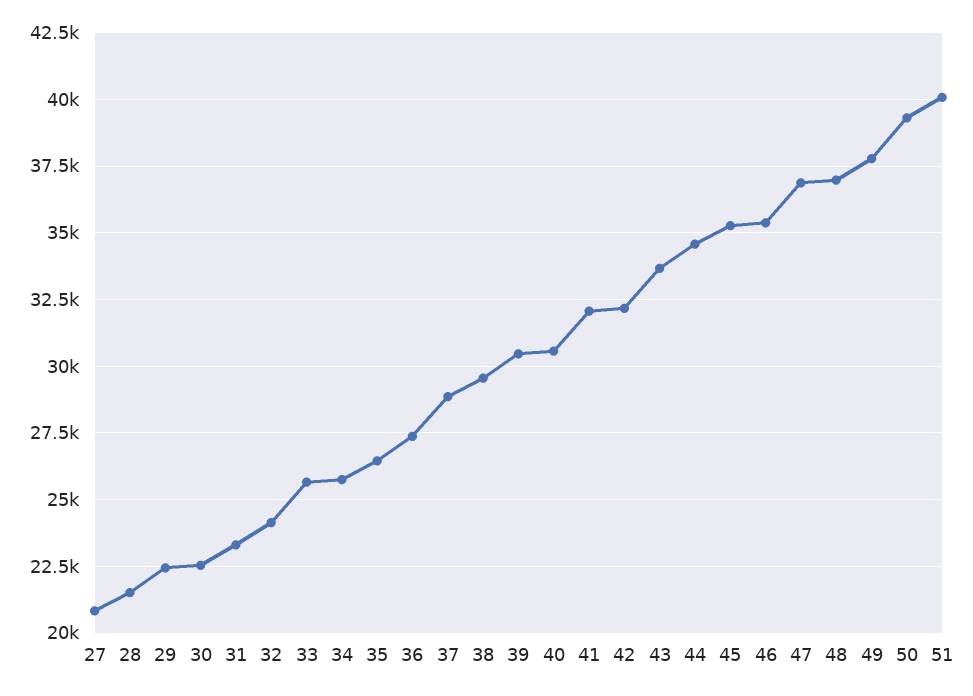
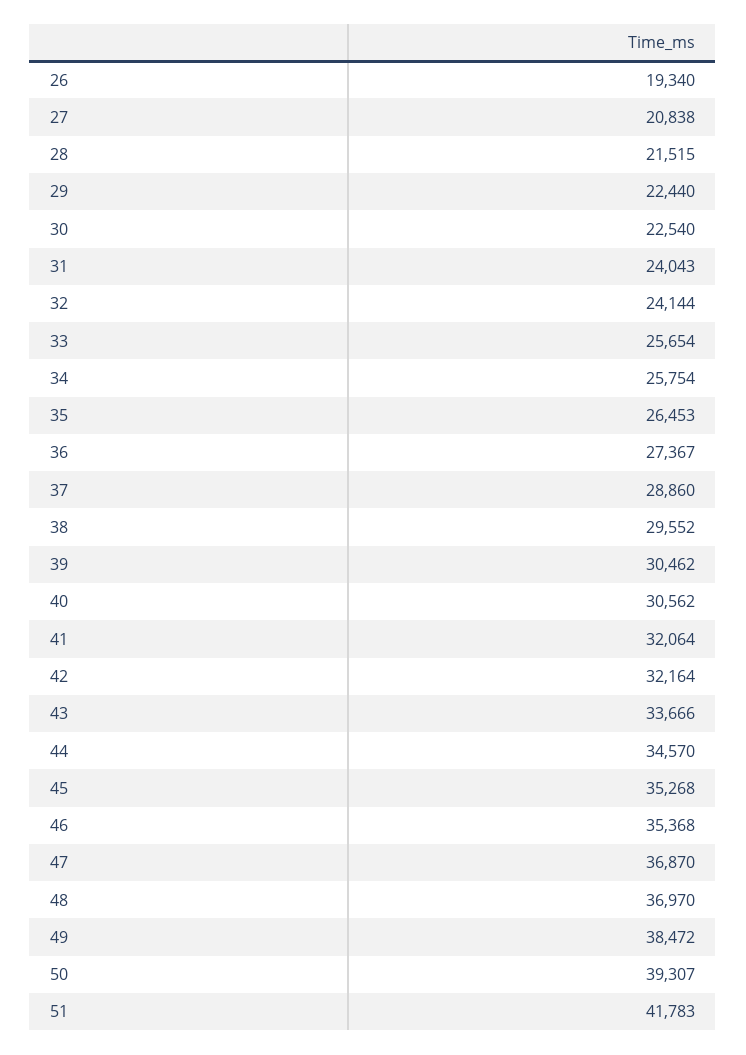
31: 23250 -> 24043
49: 37750 -> 38472
51: 40000 -> 41783
26: none -> 19340

